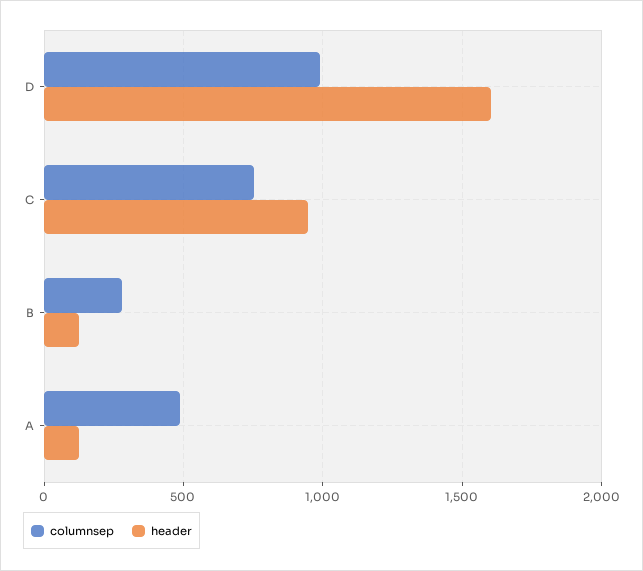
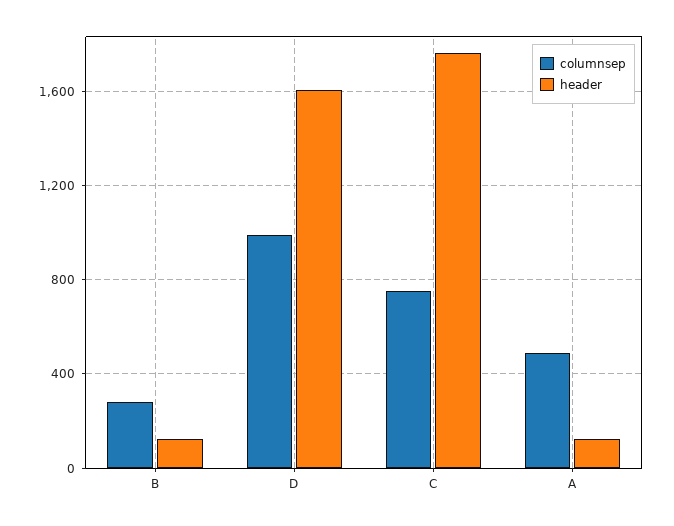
header, C: 950 -> 1750

